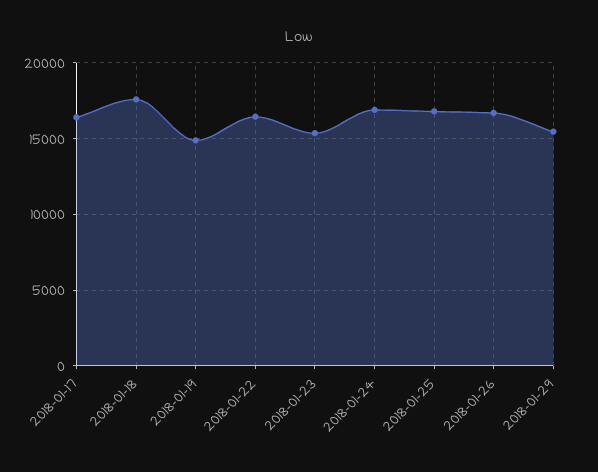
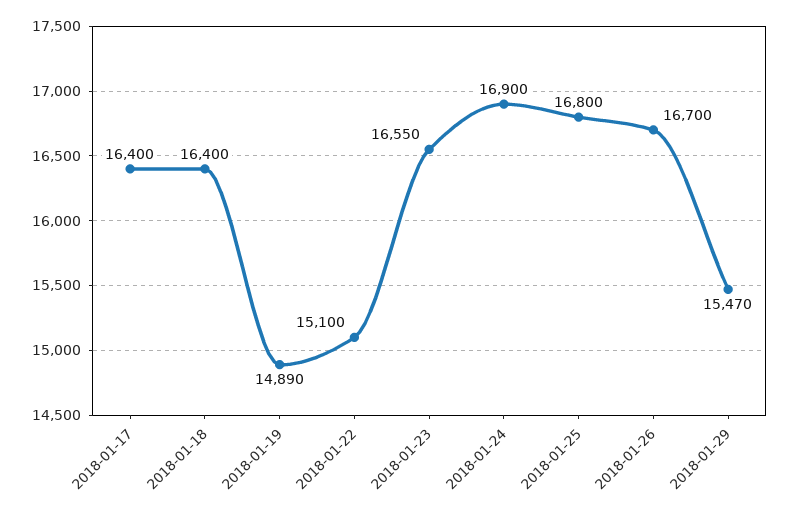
2018-01-18: 17500 -> 16400
2018-01-22: 16500 -> 15100
2018-01-23: 15500 -> 16550

